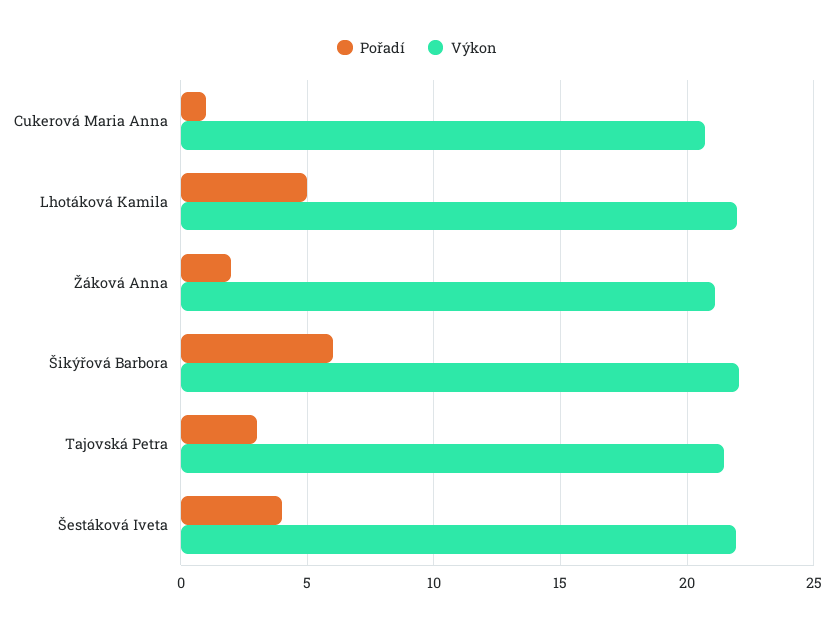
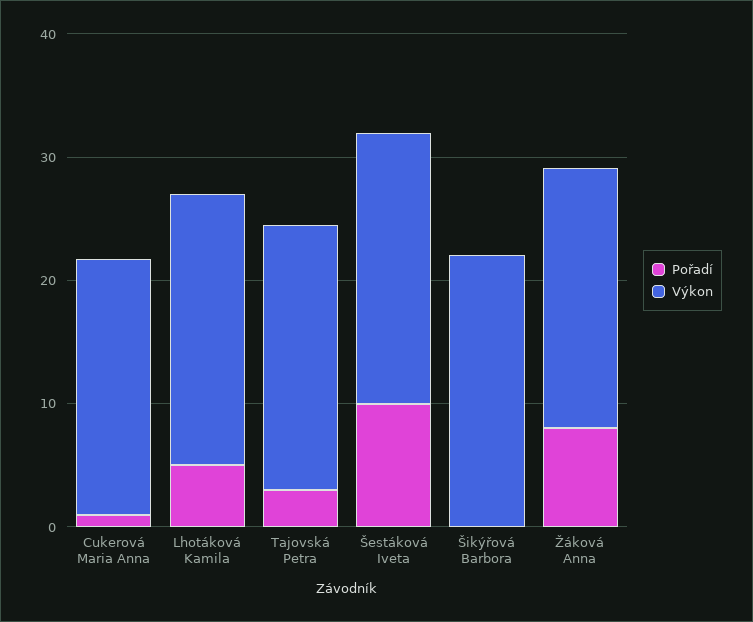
Pořadí, Žáková Anna: 2 -> 8
Pořadí, Šikýřová Barbora: 6 -> 0
Pořadí, Šestáková Iveta: 4 -> 10

